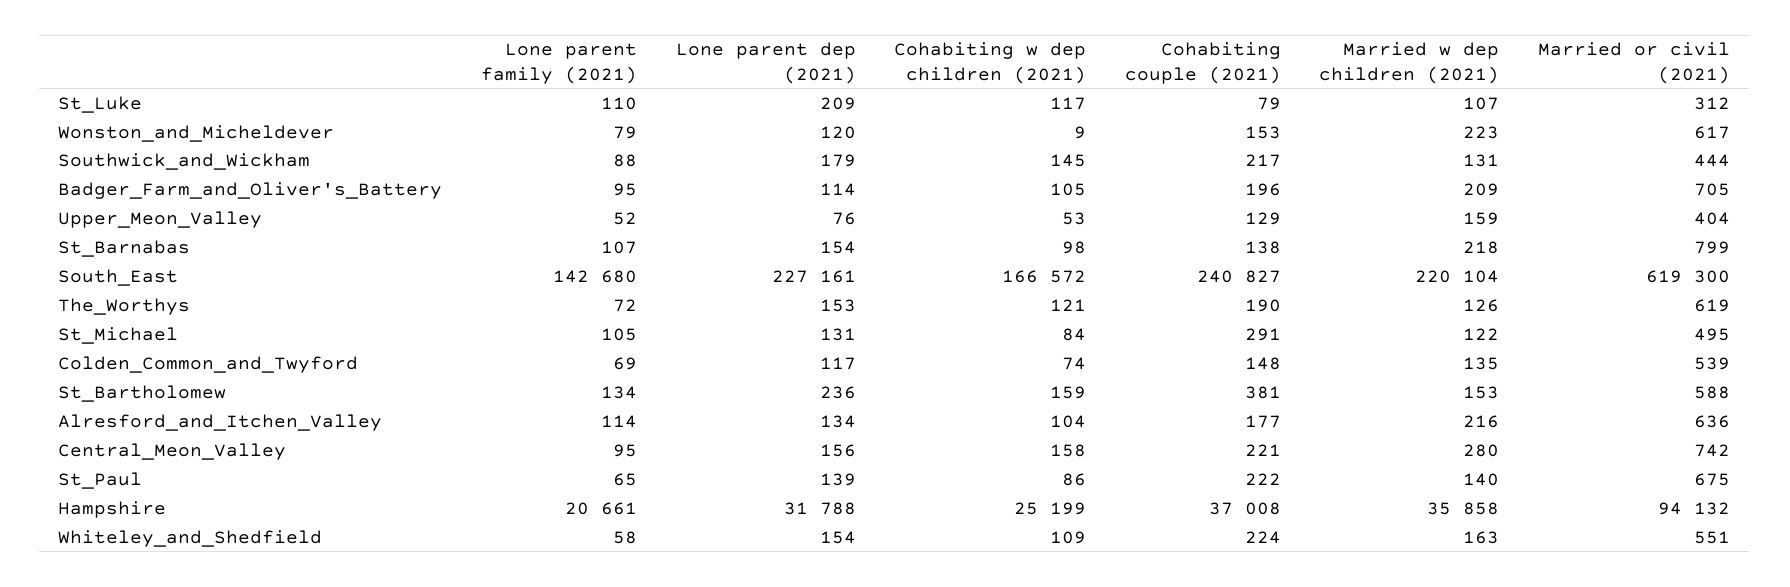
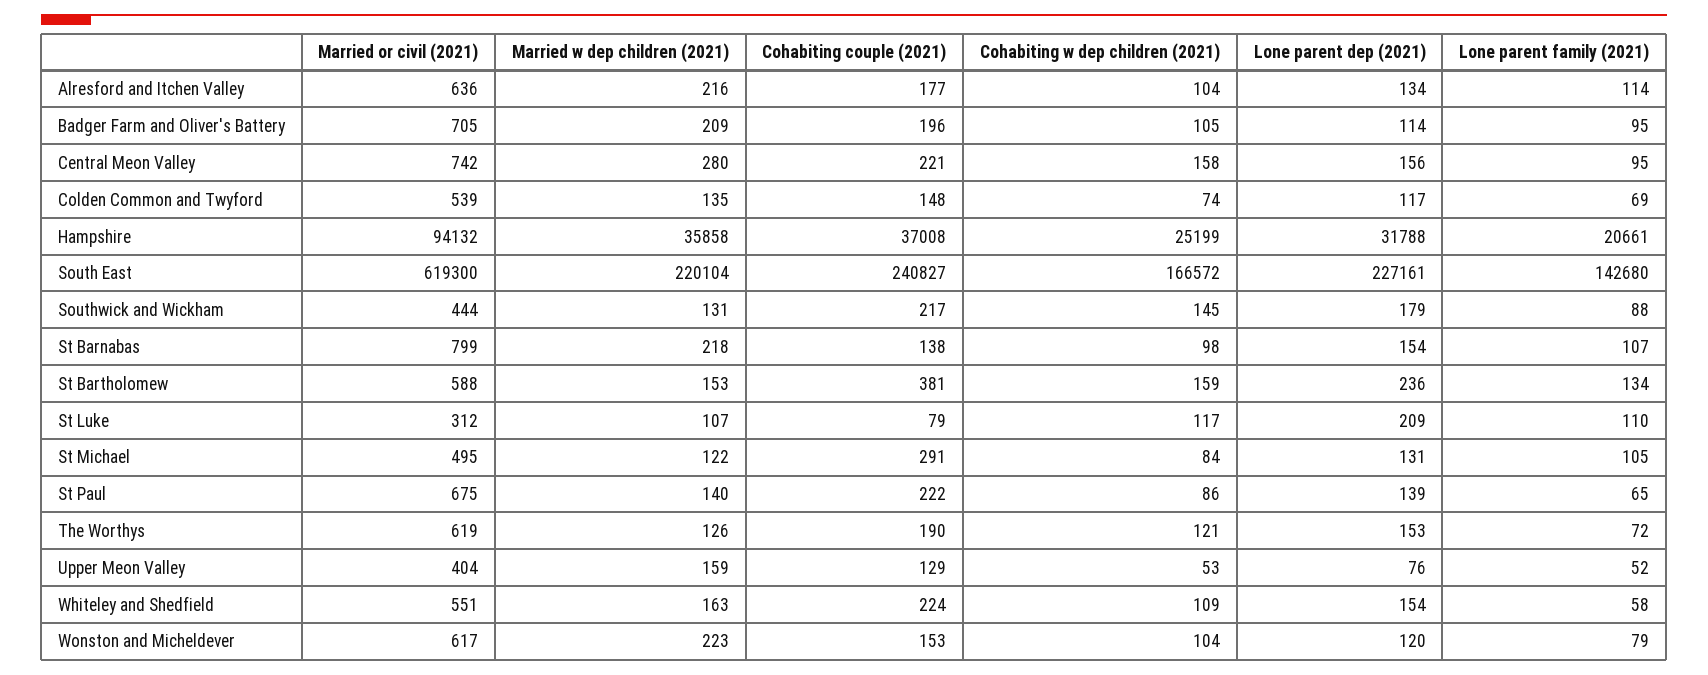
Cohabiting w dep children (2021), Wonston_and_Micheldever: 9 -> 104

